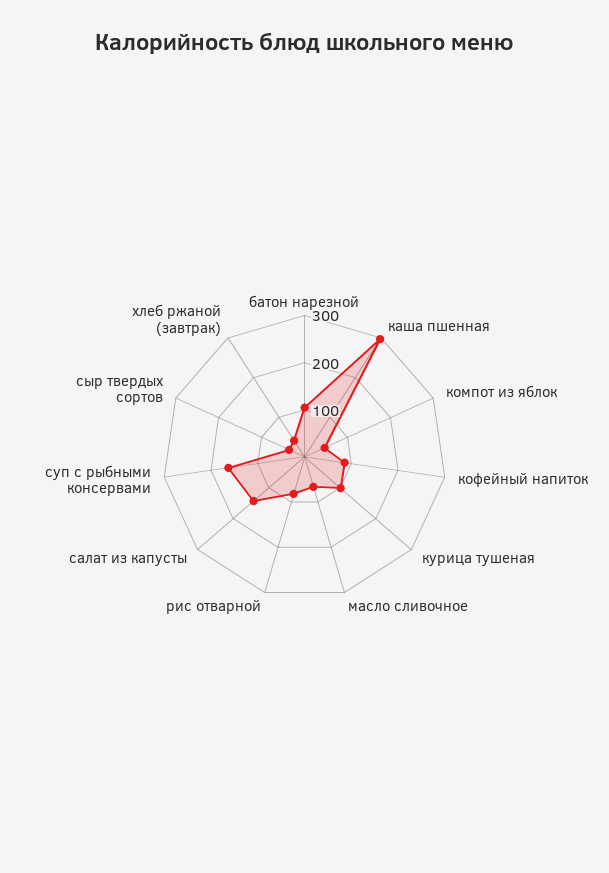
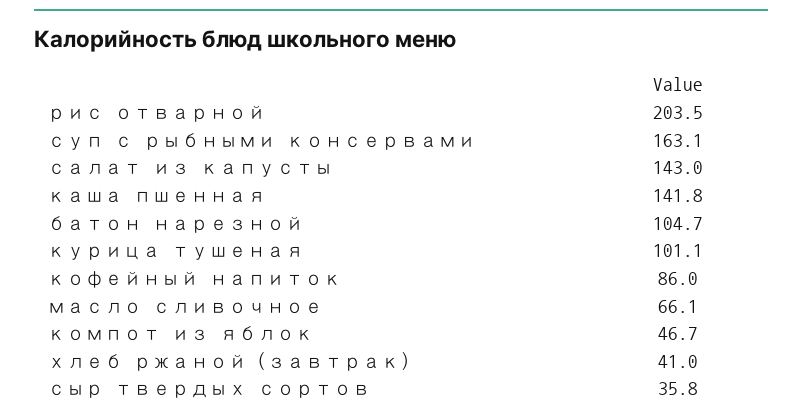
каша пшенная: 300 -> 141.8
рис отварной: 80 -> 203.5

